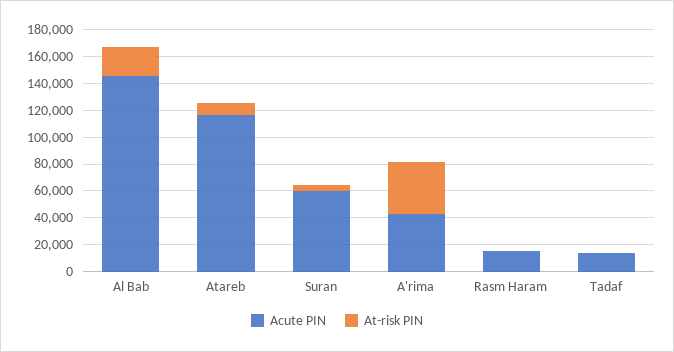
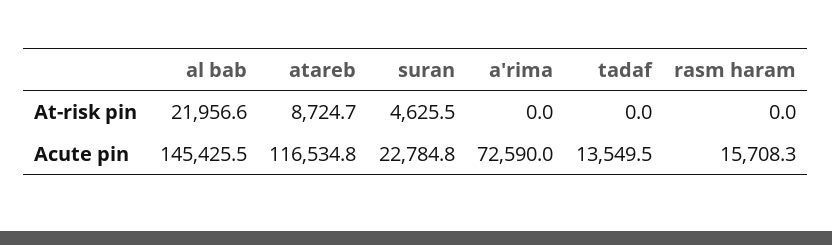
Acute PIN, Suran: 60000 -> 22784.8
Acute PIN, A'rima: 40000 -> 72590
At-risk PIN, A'rima: 40000 -> 0

